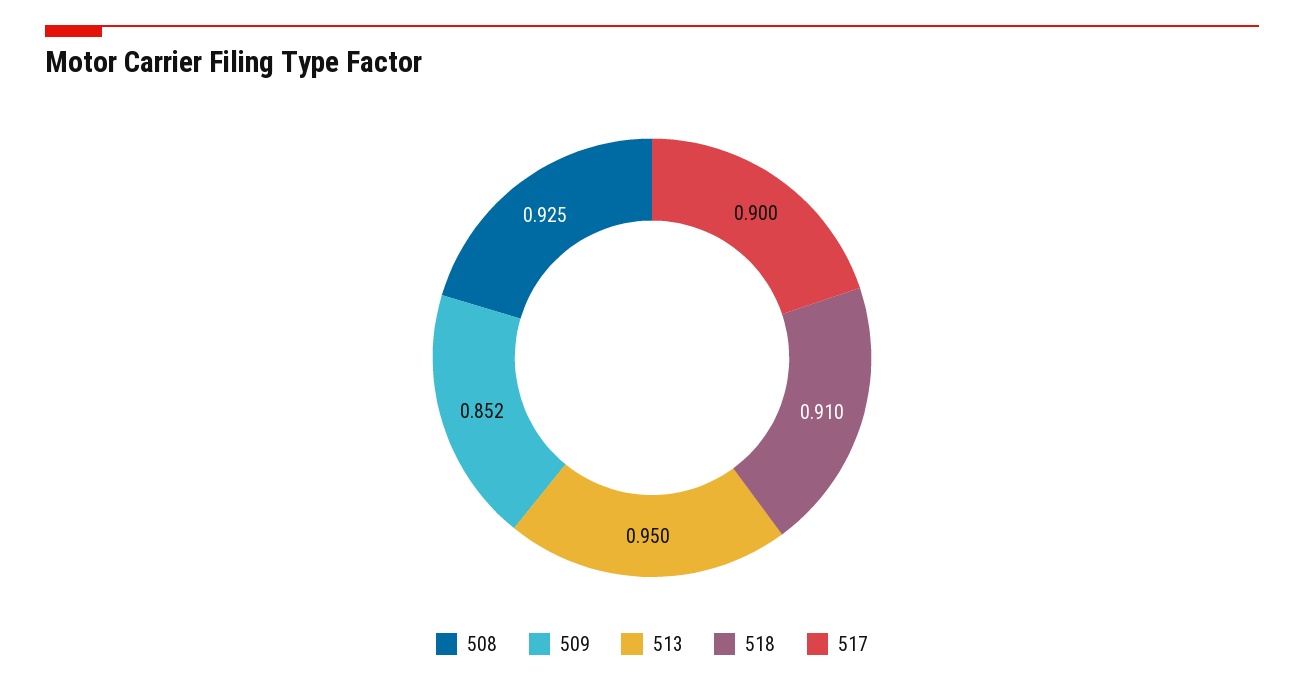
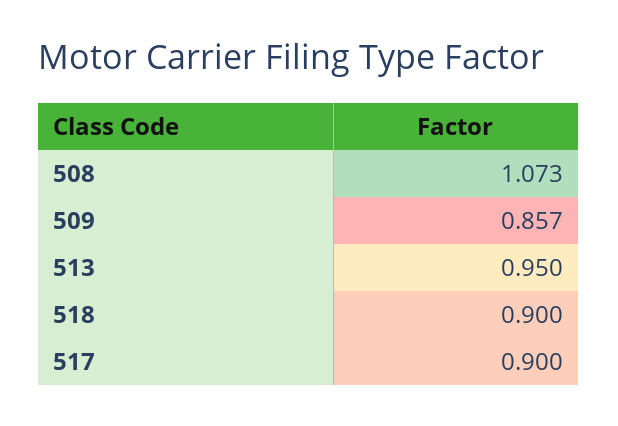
508: 0.925 -> 1.073
509: 0.852 -> 0.857
518: 0.91 -> 0.9

